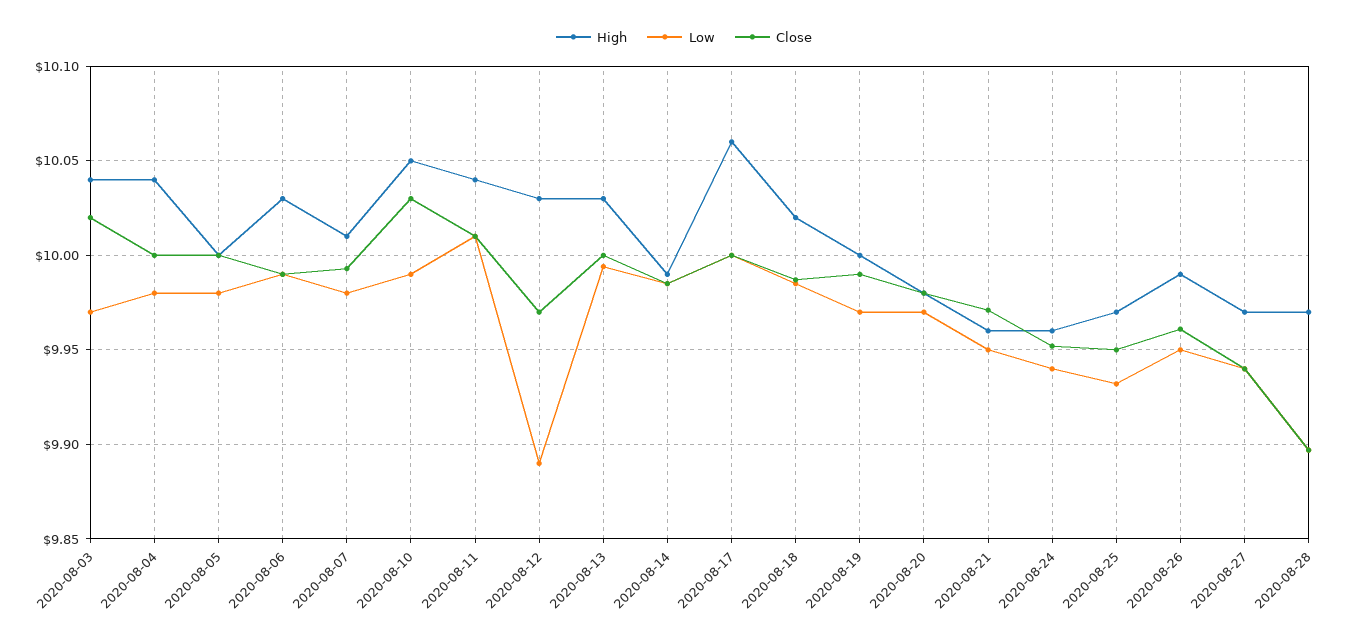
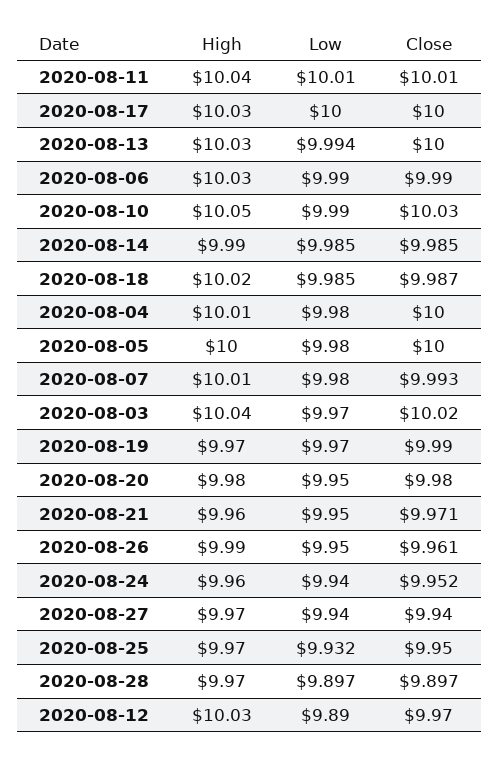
High, 2020-08-04: 10.04 -> 10.01
High, 2020-08-17: 10.06 -> 10.03
High, 2020-08-19: 10 -> 9.97
Low, 2020-08-20: 9.97 -> 9.95

